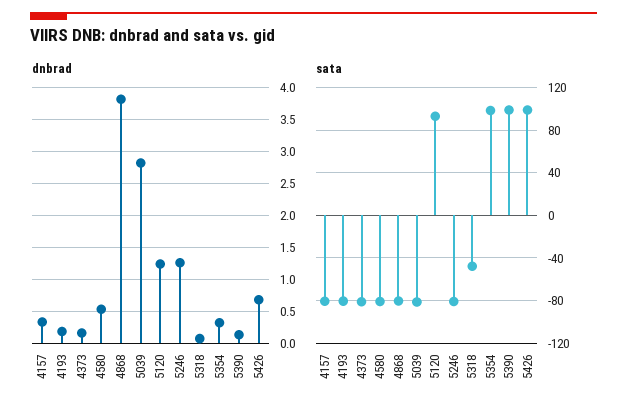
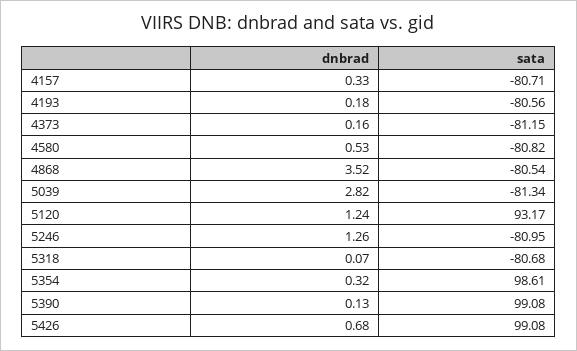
dnbrad, 4868: 3.8 -> 3.52
sata, 5318: -50 -> -80.68

